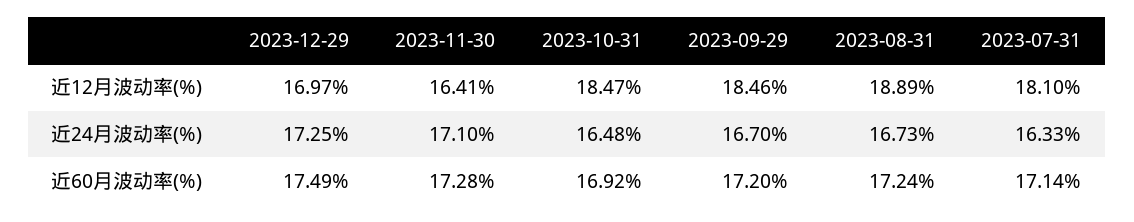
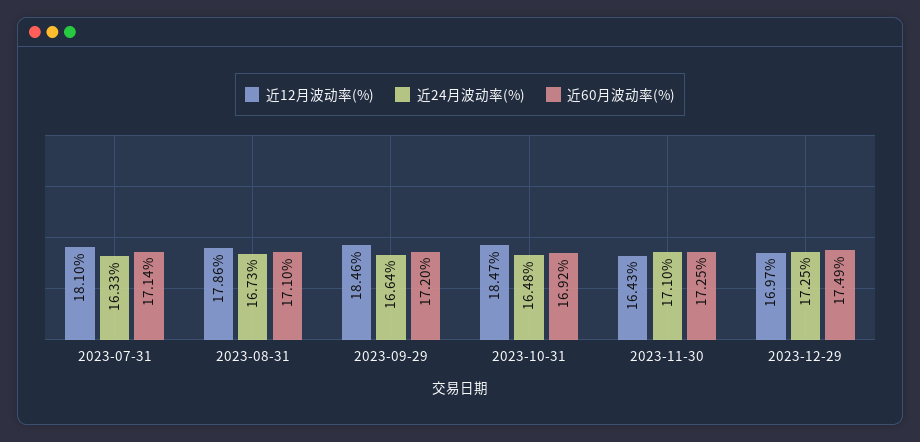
近12月波动率(%), 2023-11-30: 16.41 -> 16.43
近12月波动率(%), 2023-08-31: 18.89 -> 17.86
近24月波动率(%), 2023-09-29: 16.7 -> 16.64
近60月波动率(%), 2023-11-30: 17.28 -> 17.25
近60月波动率(%), 2023-08-31: 17.24 -> 17.1

